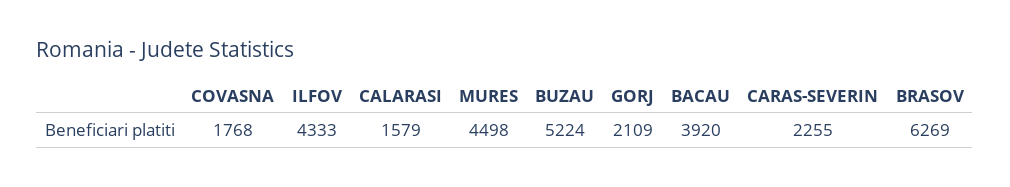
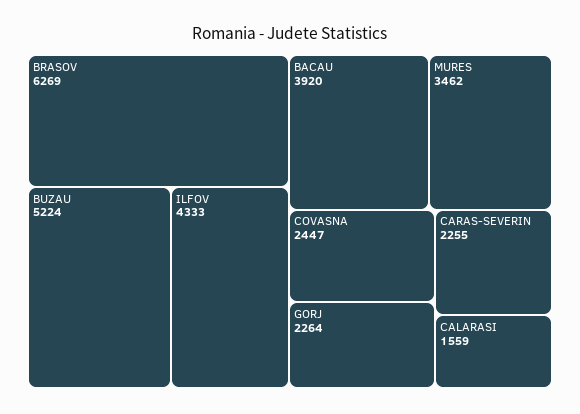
COVASNA: 1768 -> 2447
CALARASI: 1579 -> 1559
MURES: 4498 -> 3462
GORJ: 2109 -> 2264

